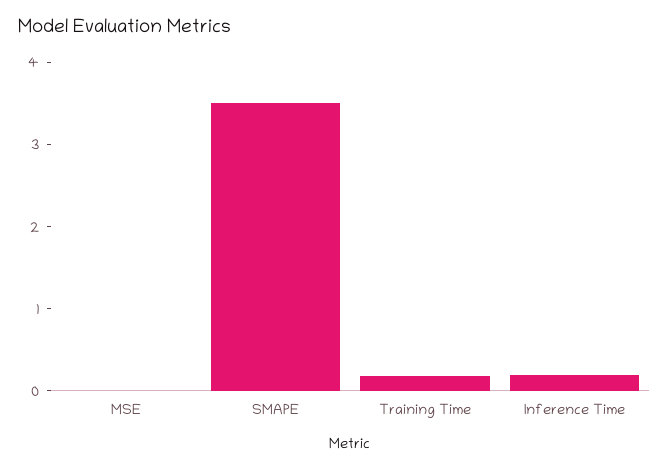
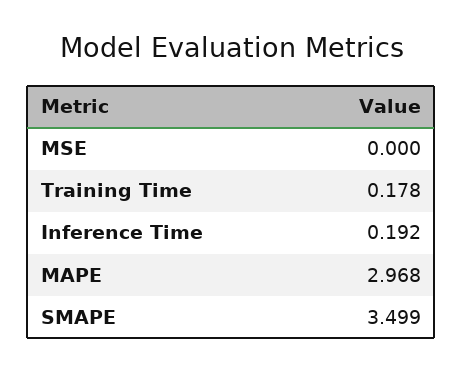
MAPE: none -> 2.968

